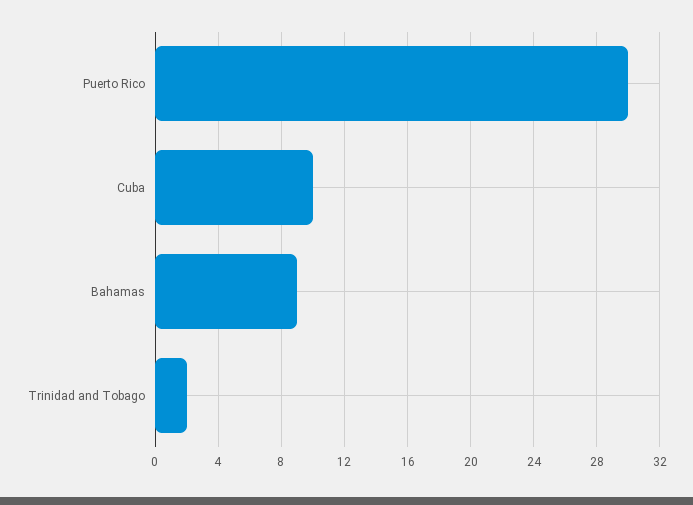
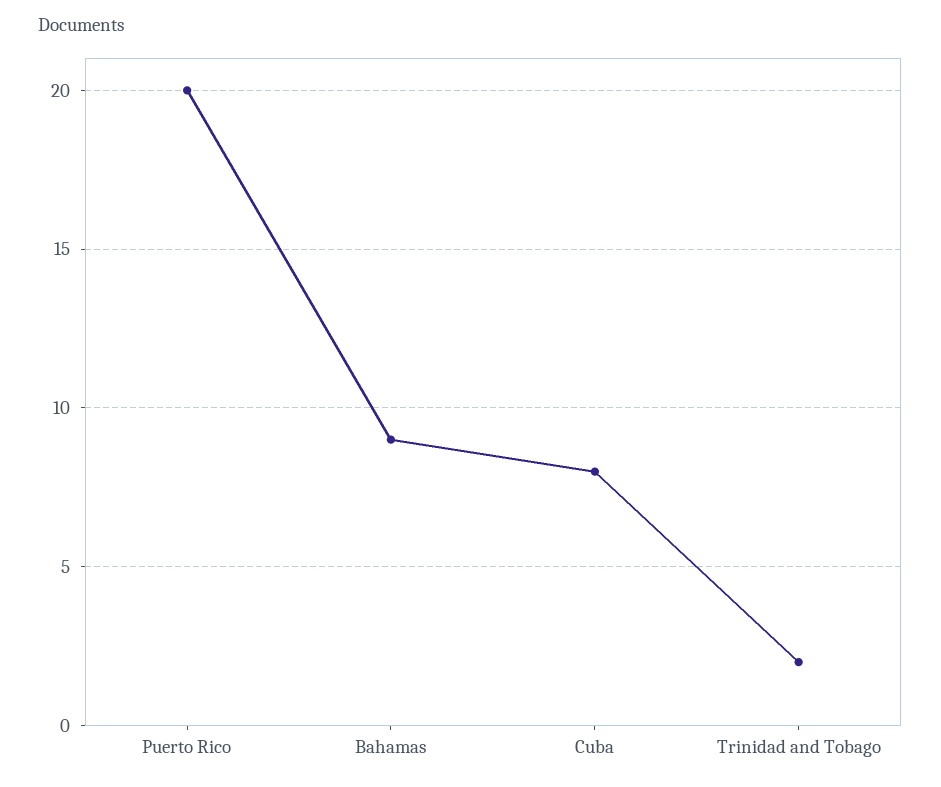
Puerto Rico: 30 -> 20
Cuba: 10 -> 8

